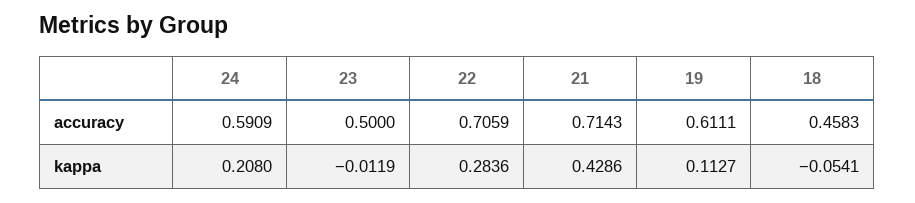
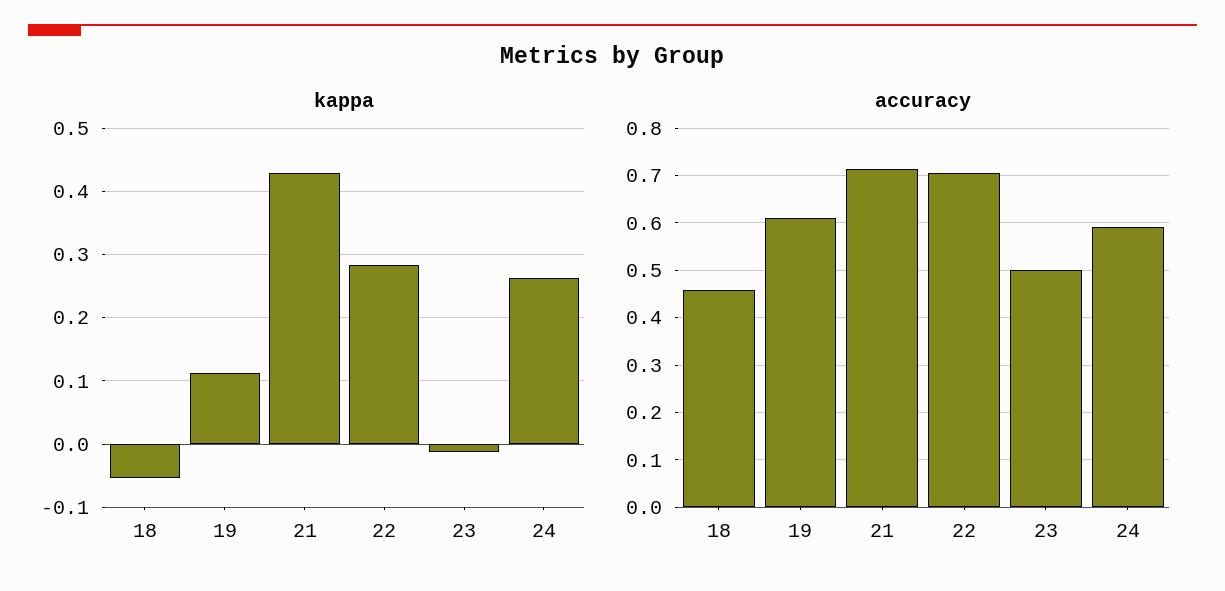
kappa, 24: 0.208 -> 0.26

